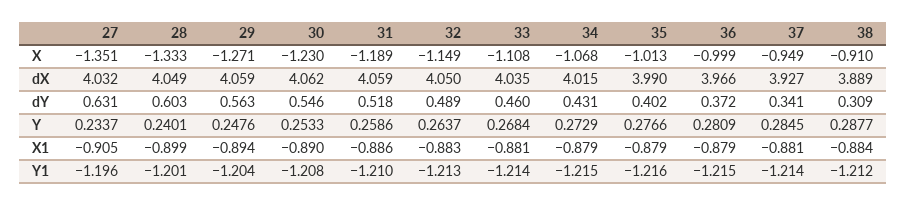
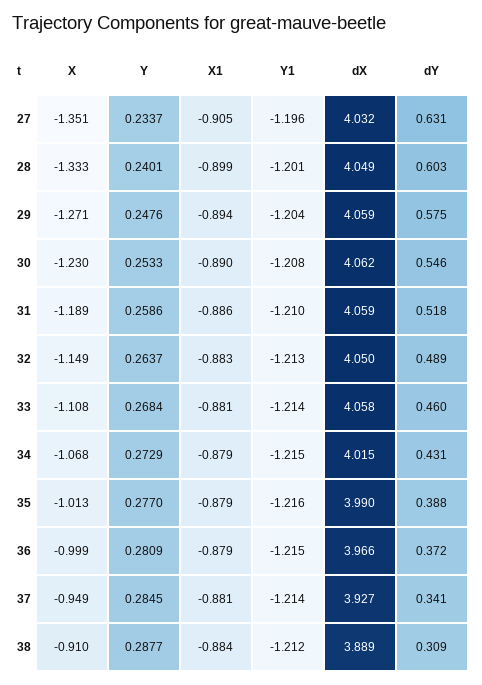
33, dX: 4.035 -> 4.058
29, dY: 0.563 -> 0.575
35, dY: 0.402 -> 0.388
35, Y: 0.2766 -> 0.277

